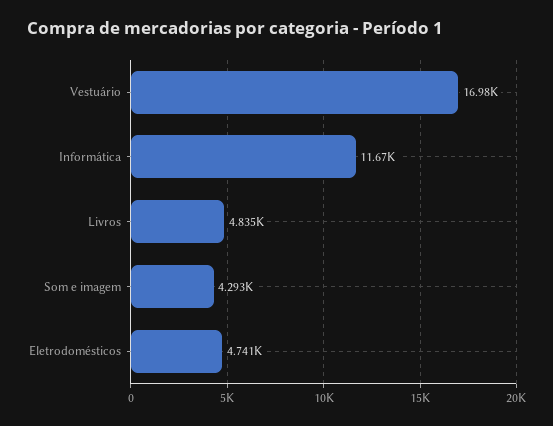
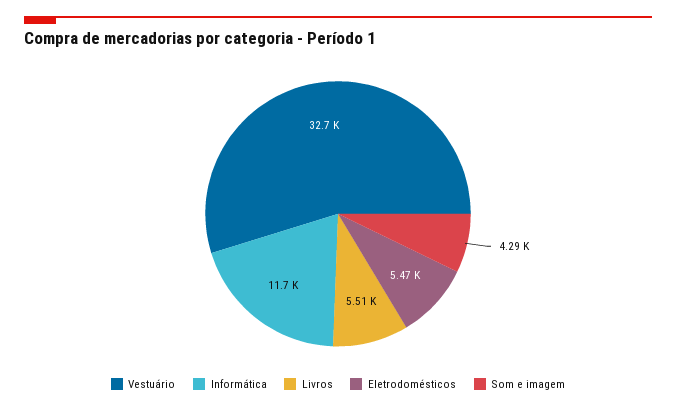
Vestuário: 16980 -> 32700
Livros: 4835 -> 5510
Eletrodomésticos: 4741 -> 5470

